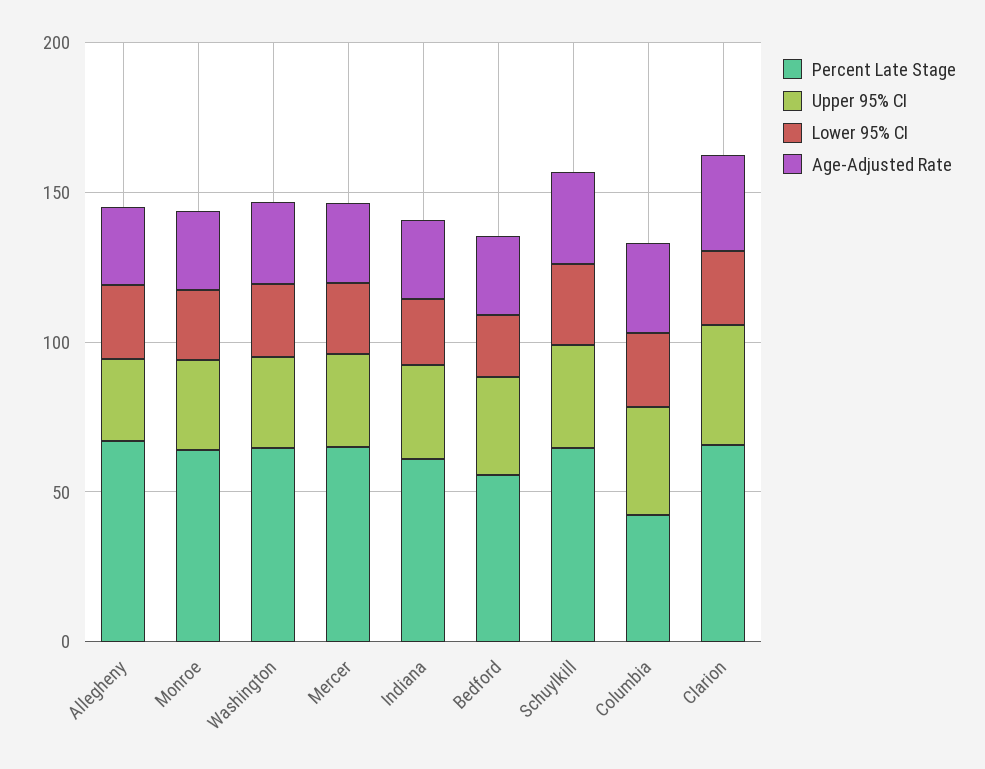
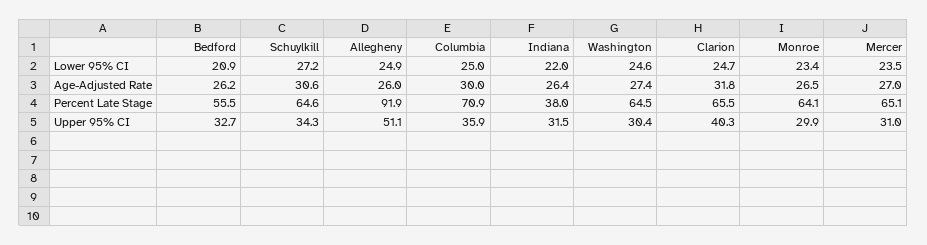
Percent Late Stage, Allegheny: 70 -> 91.9
Upper 95% CI, Allegheny: 30 -> 51.1
Percent Late Stage, Indiana: 60 -> 38
Percent Late Stage, Columbia: 40 -> 70.9

